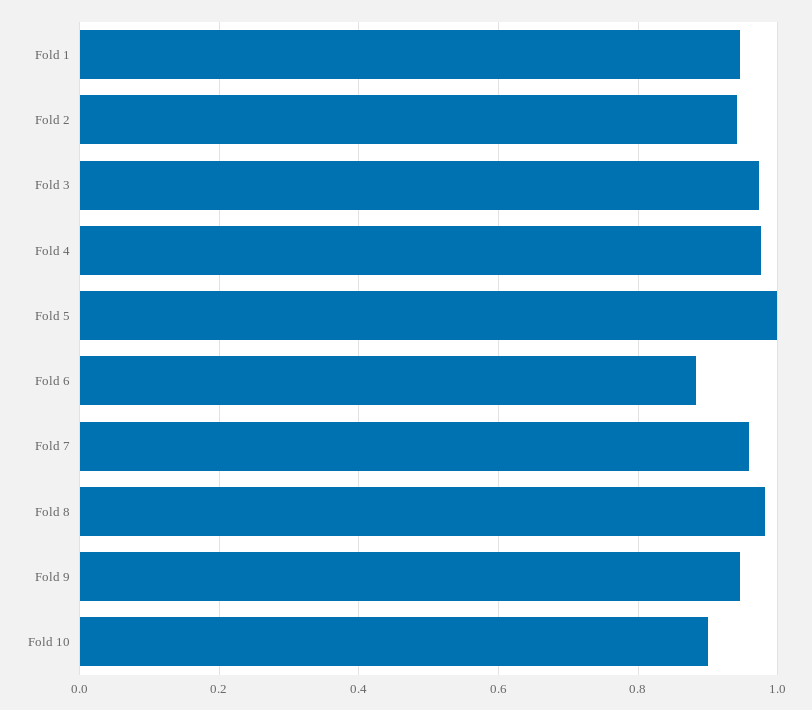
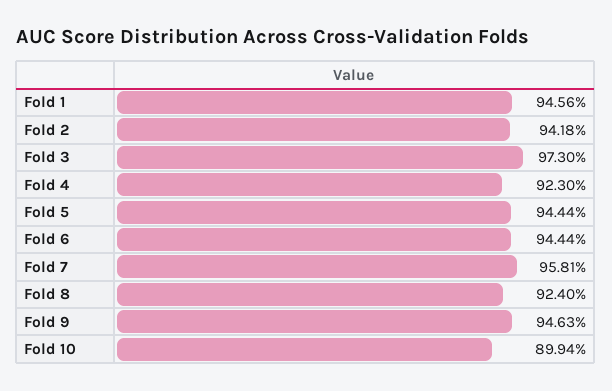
Fold 4: 0.98 -> 0.923
Fold 5: 1 -> 0.9444
Fold 6: 0.88 -> 0.9444
Fold 8: 0.98 -> 0.924

